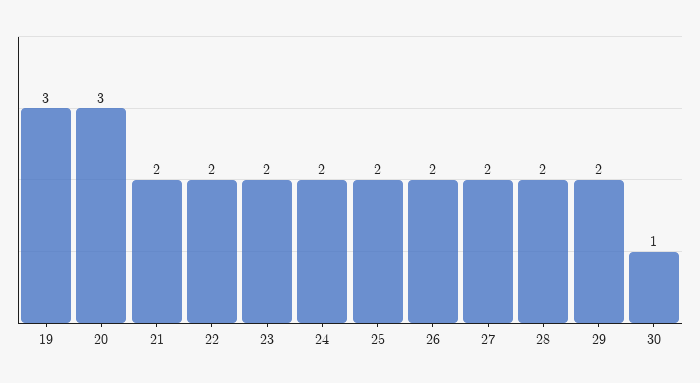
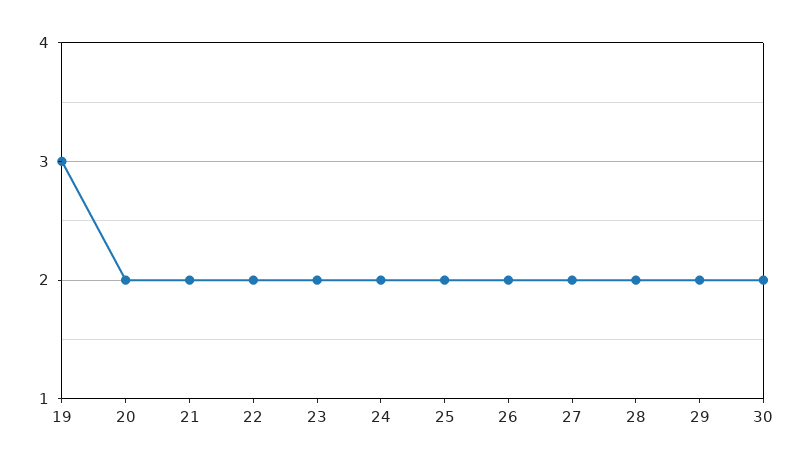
20: 3 -> 2
30: 1 -> 2

